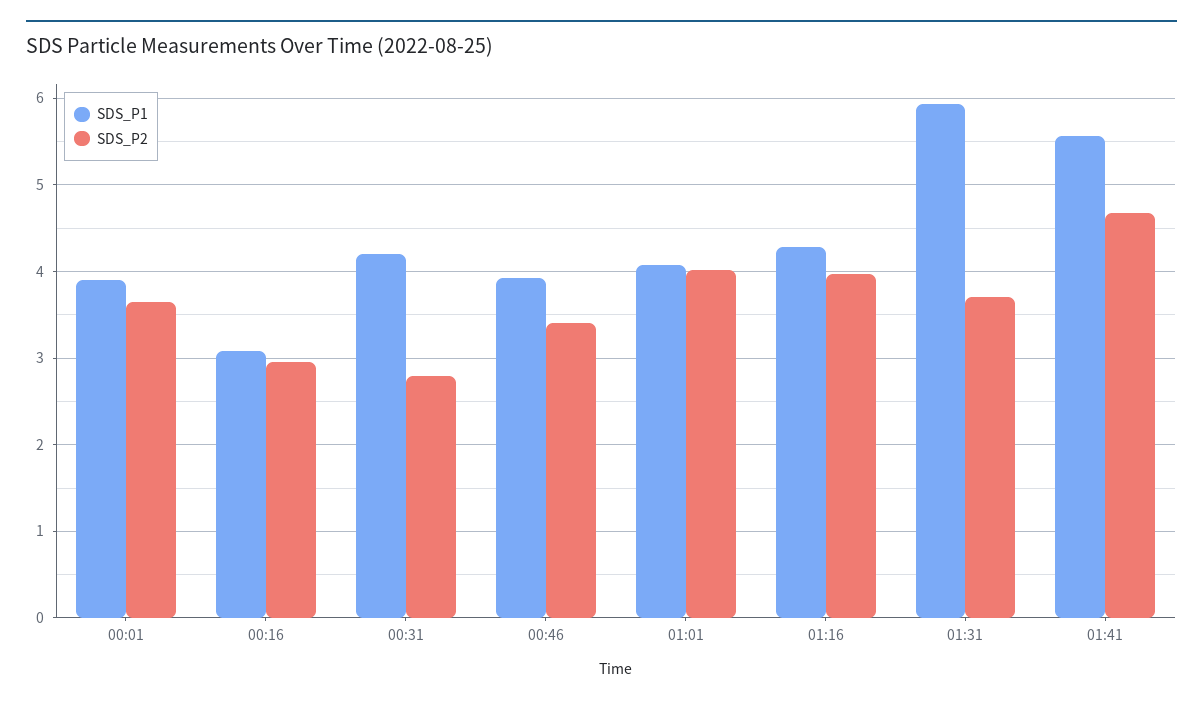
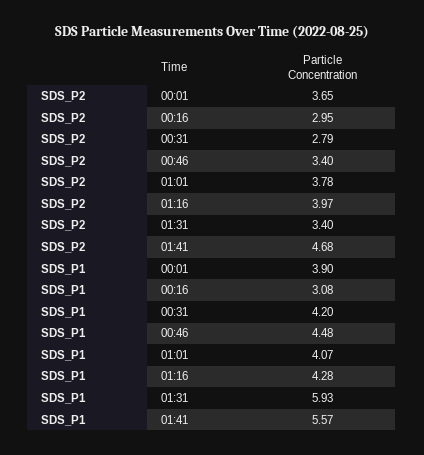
SDS_P1, 00:46: 3.9 -> 4.48
SDS_P2, 01:01: 4 -> 3.78
SDS_P2, 01:31: 3.7 -> 3.4

